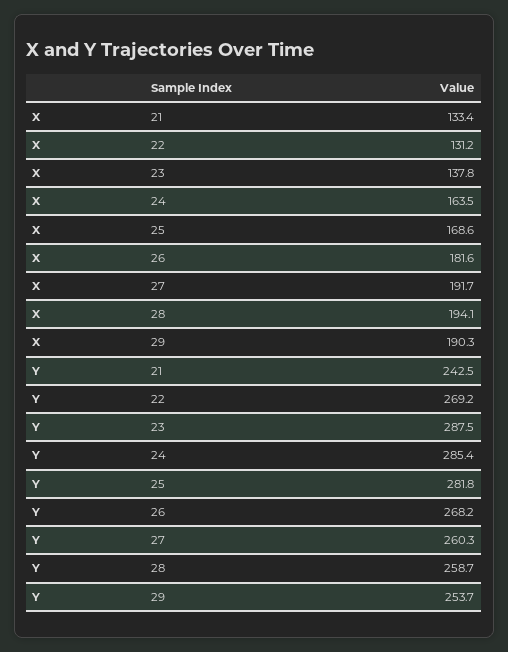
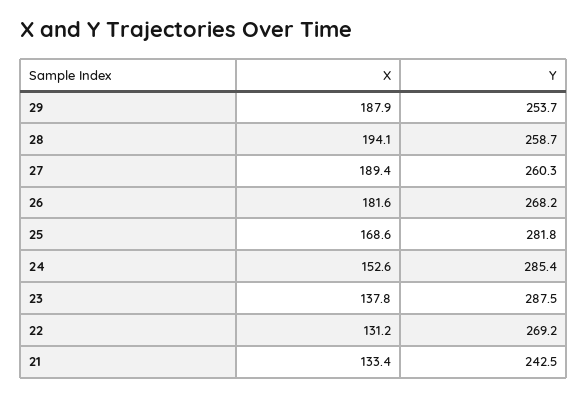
X, 24: 163.5 -> 152.6
X, 27: 191.7 -> 189.4
X, 29: 190.3 -> 187.9

